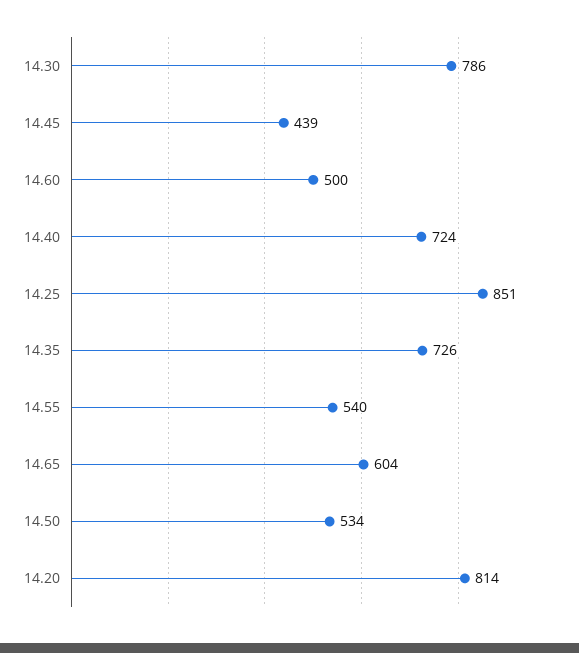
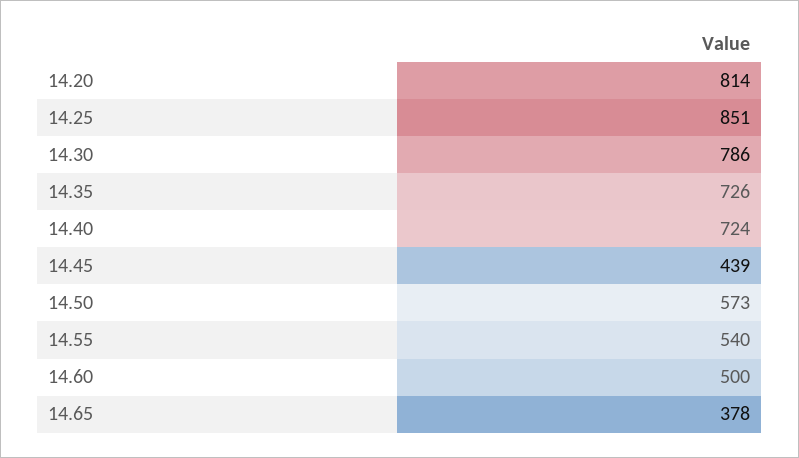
14.65: 604 -> 378
14.50: 534 -> 573

